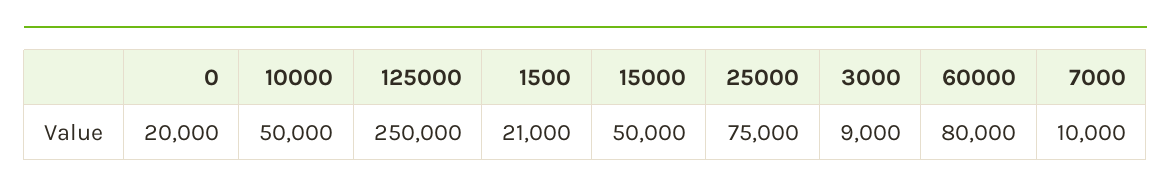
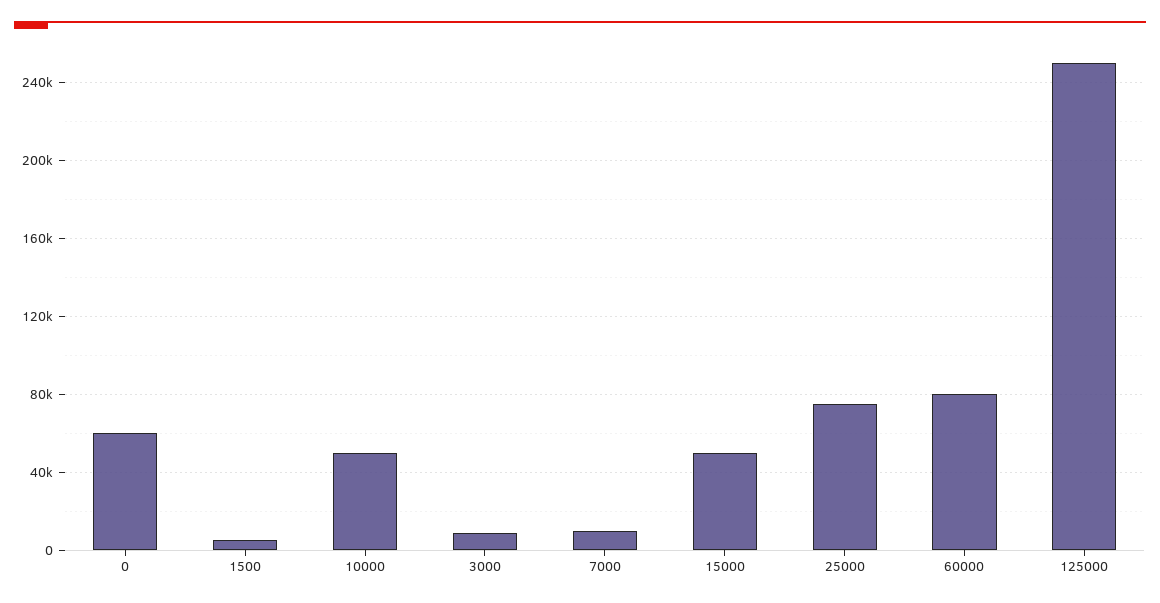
0: 20000 -> 60000
1500: 21000 -> 5000

